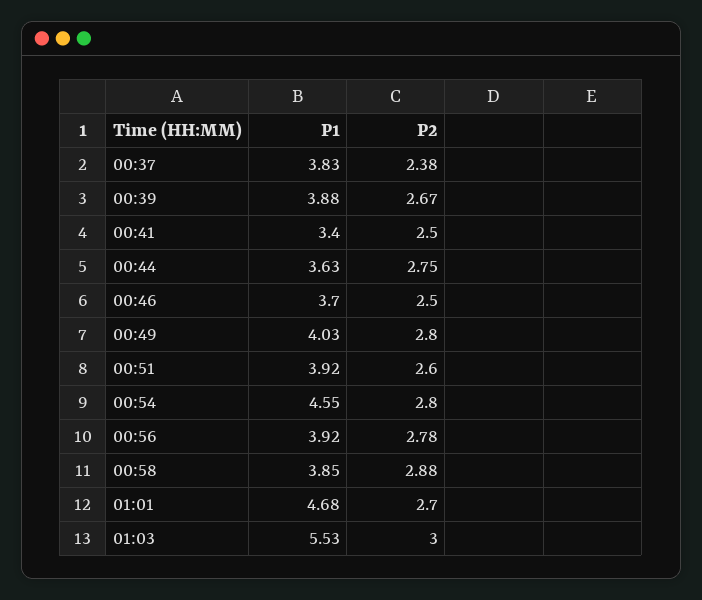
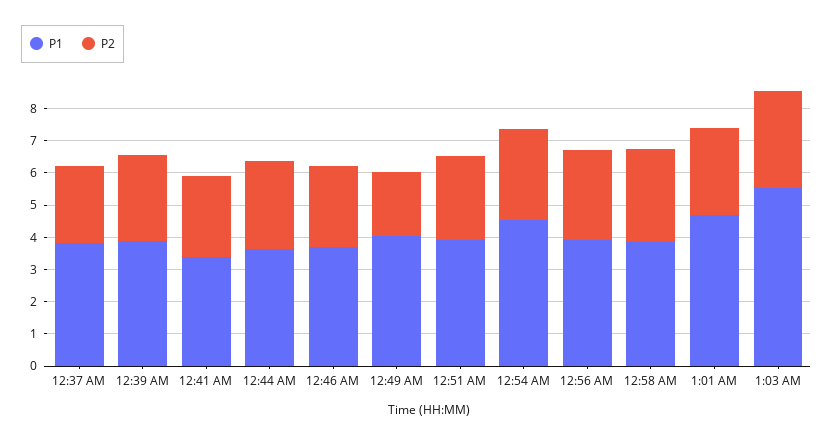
P2, 00:49: 2.8 -> 2

